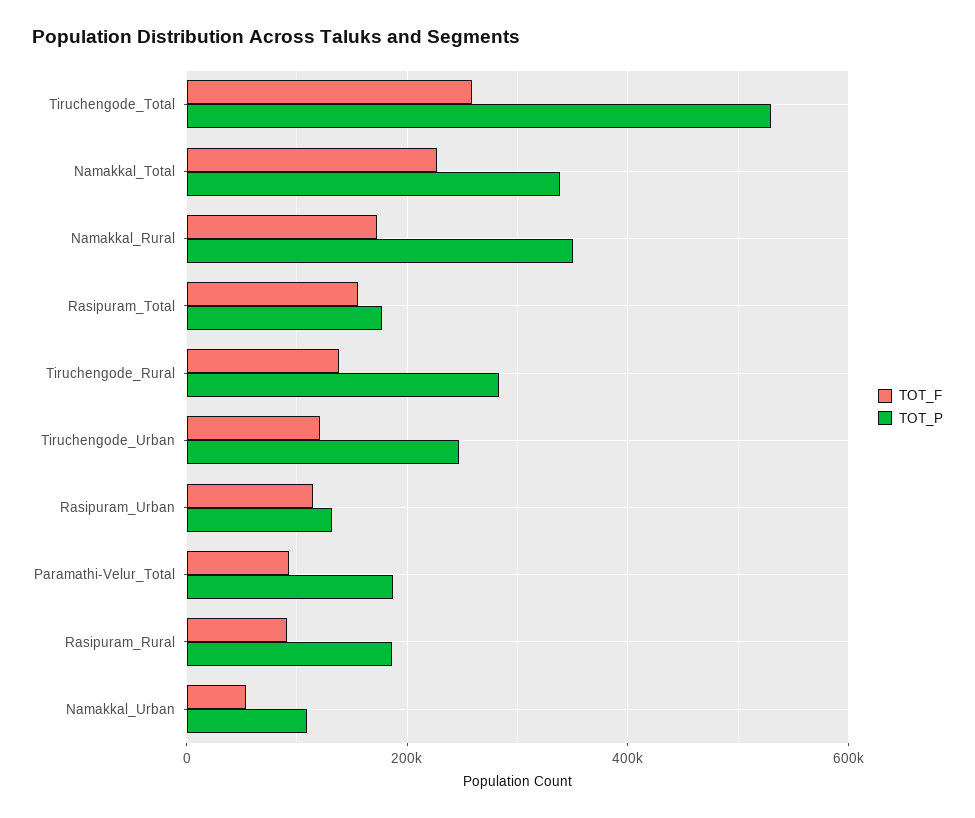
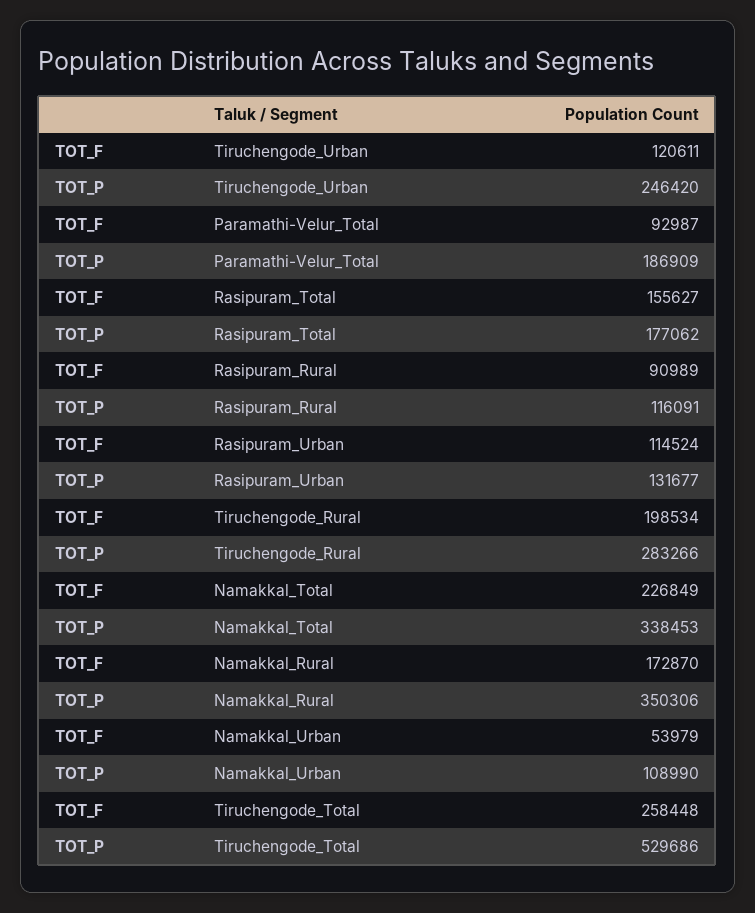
TOT_F, Tiruchengode_Rural: 140000 -> 198534
TOT_P, Rasipuram_Rural: 180000 -> 116091

